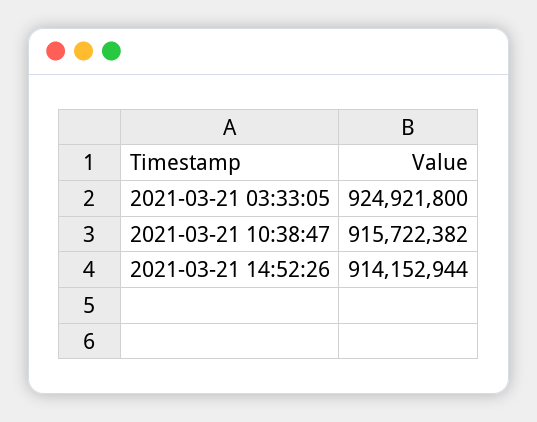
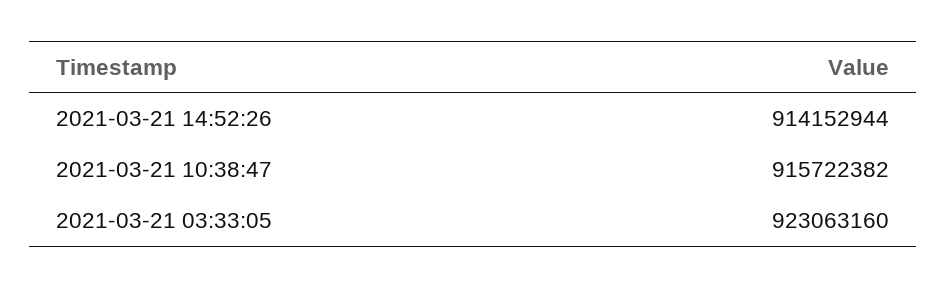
2021-03-21 03:33:05: 924921800 -> 923063160

